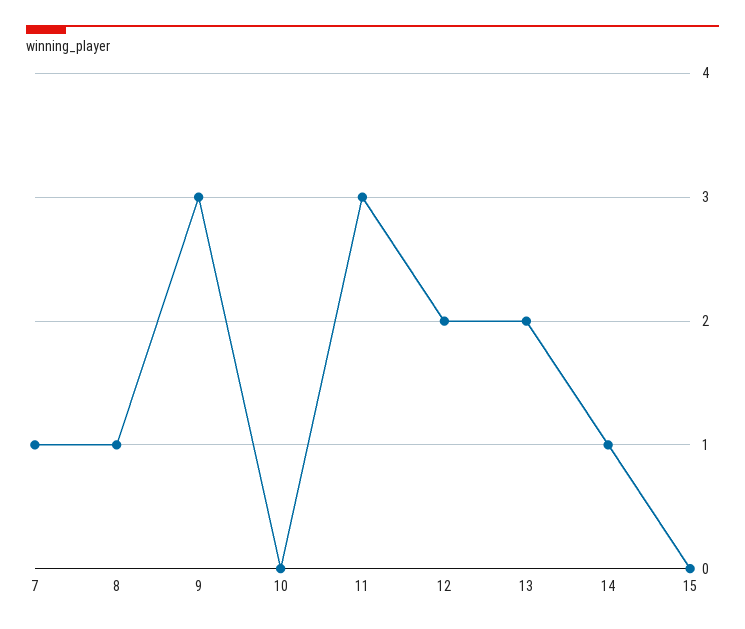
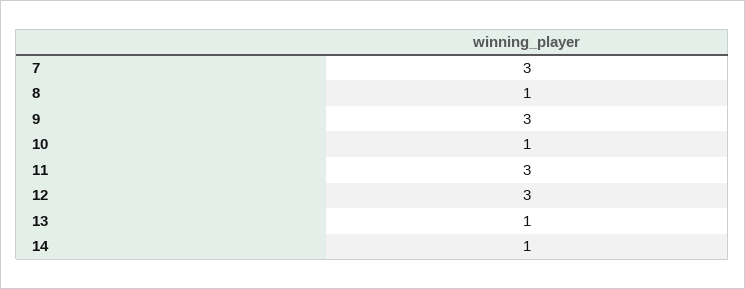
7: 1 -> 3
10: 0 -> 1
12: 2 -> 3
13: 2 -> 1
15: 0 -> none

